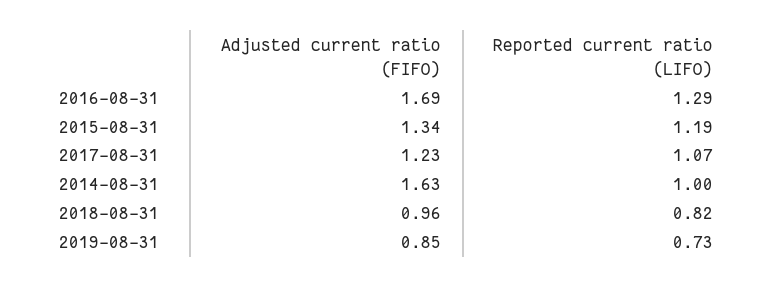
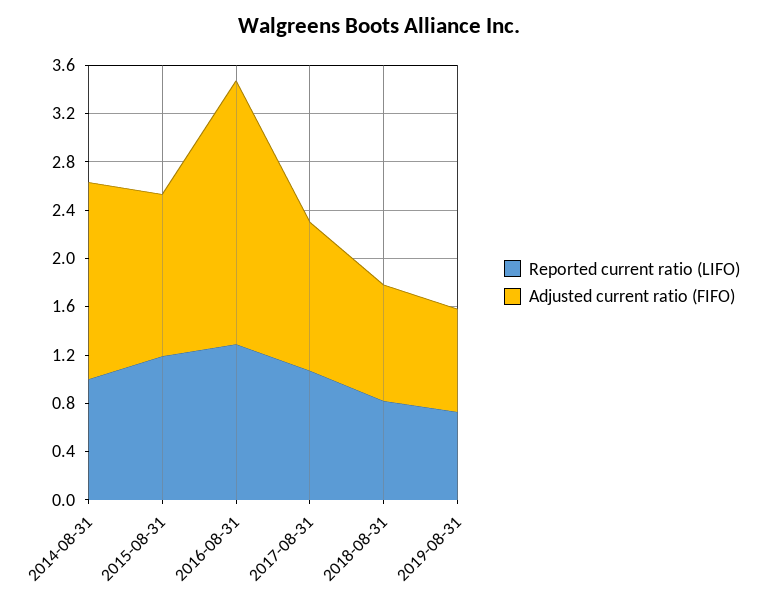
Adjusted current ratio (FIFO), 2016-08-31: 1.69 -> 2.2

